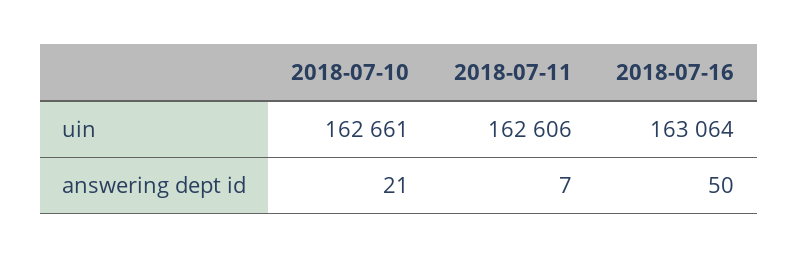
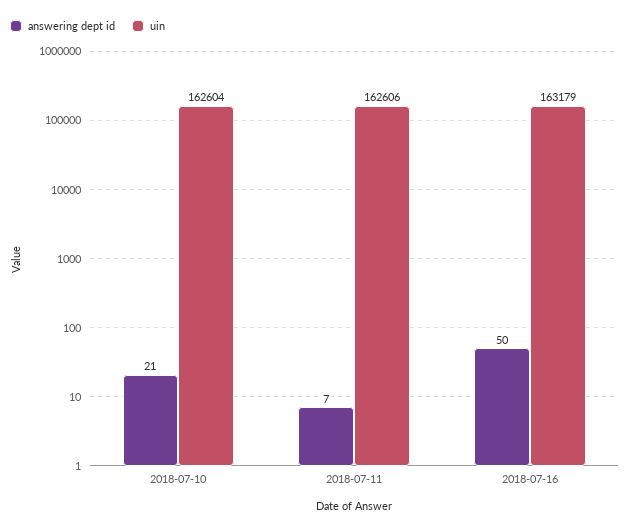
uin, 2018-07-10: 162661 -> 162604
uin, 2018-07-16: 163064 -> 163179

